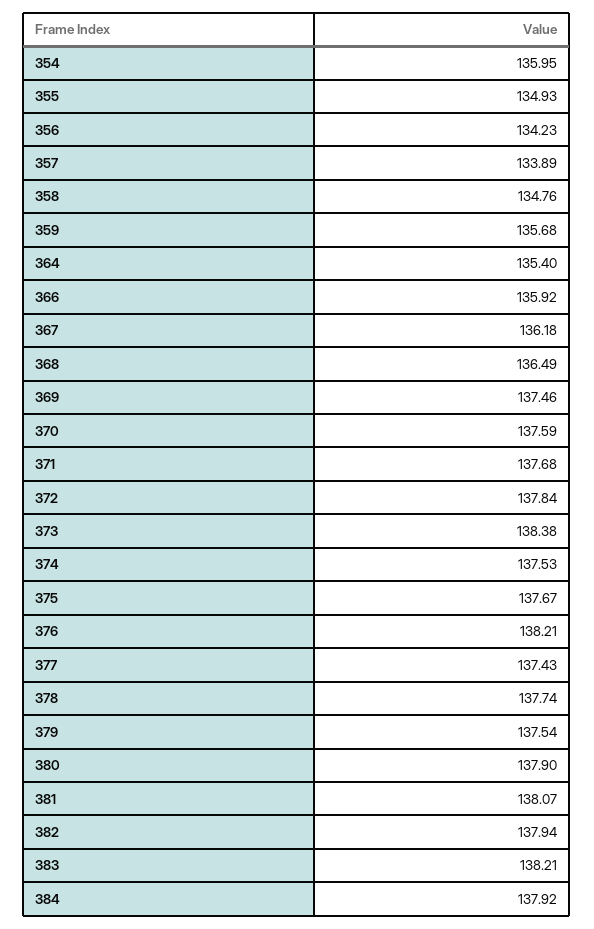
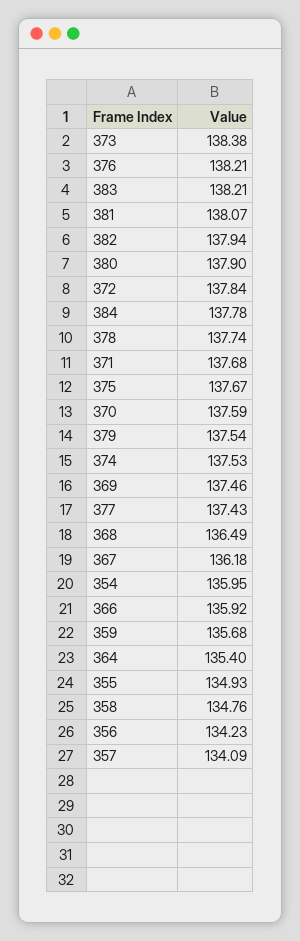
357: 133.89 -> 134.09
384: 137.92 -> 137.78

